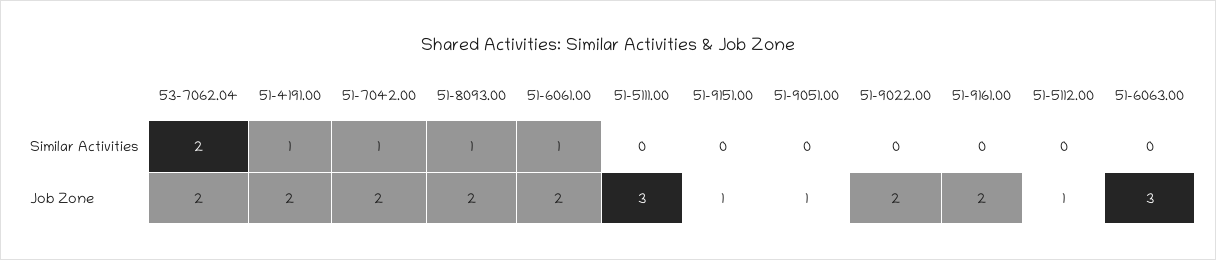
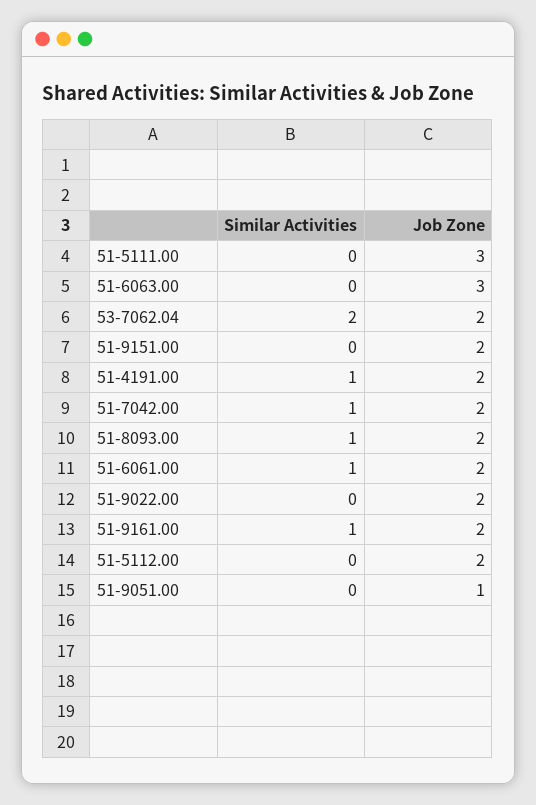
51-9161.00, Similar Activities: 0 -> 1
51-9151.00, Job Zone: 1 -> 2
51-5112.00, Job Zone: 1 -> 2

